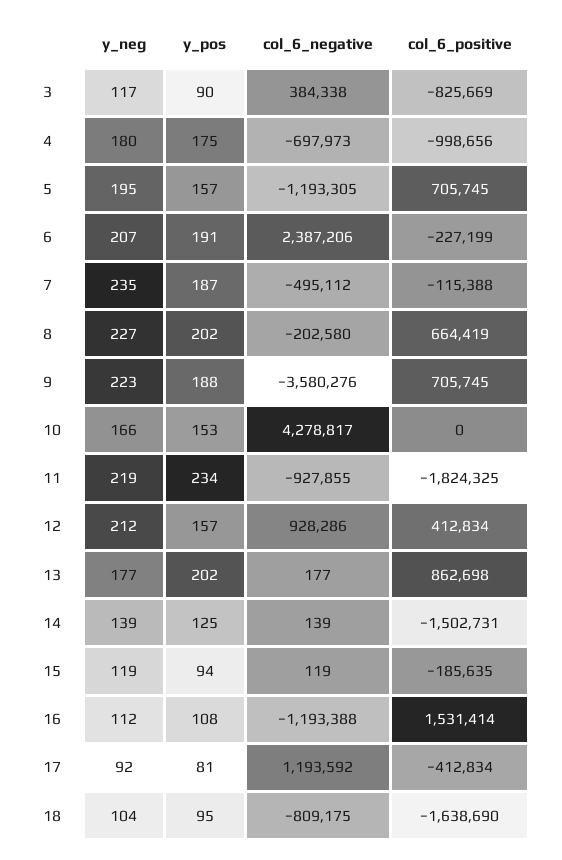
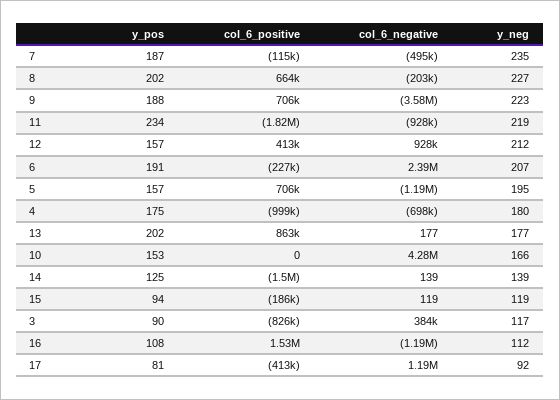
y_neg, 18: 104 -> none
y_pos, 18: 95 -> none
col_6_negative, 18: -809175 -> none
col_6_positive, 18: -1638690 -> none

